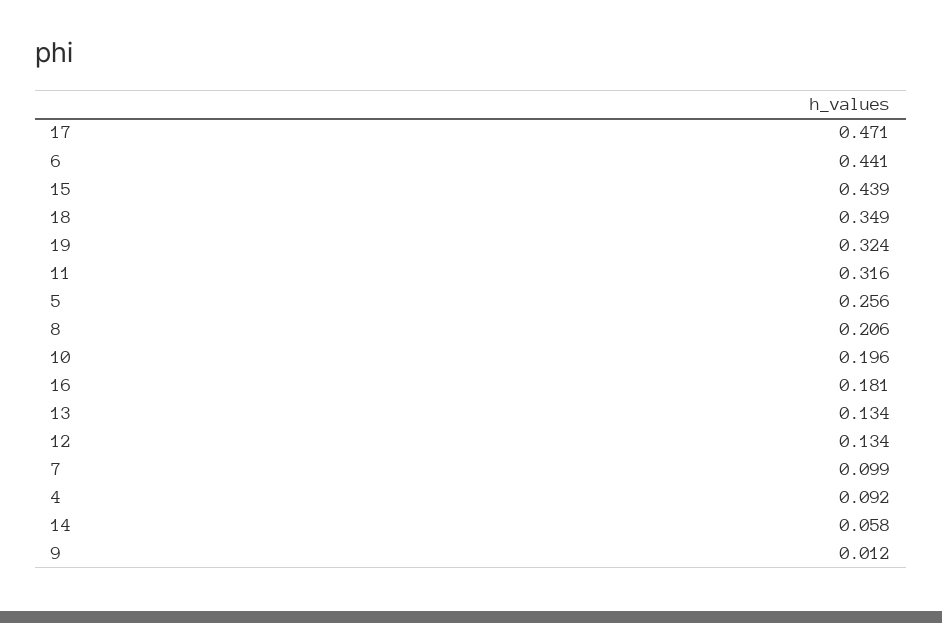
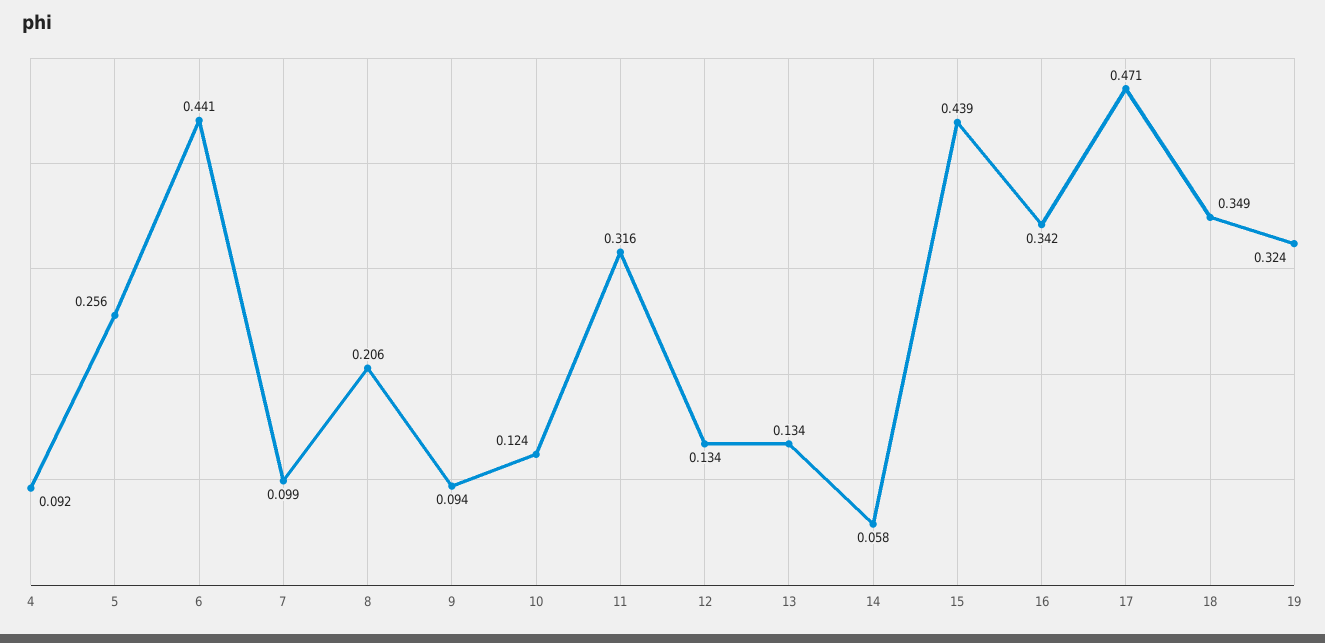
10: 0.196 -> 0.124
16: 0.181 -> 0.342
9: 0.012 -> 0.094

